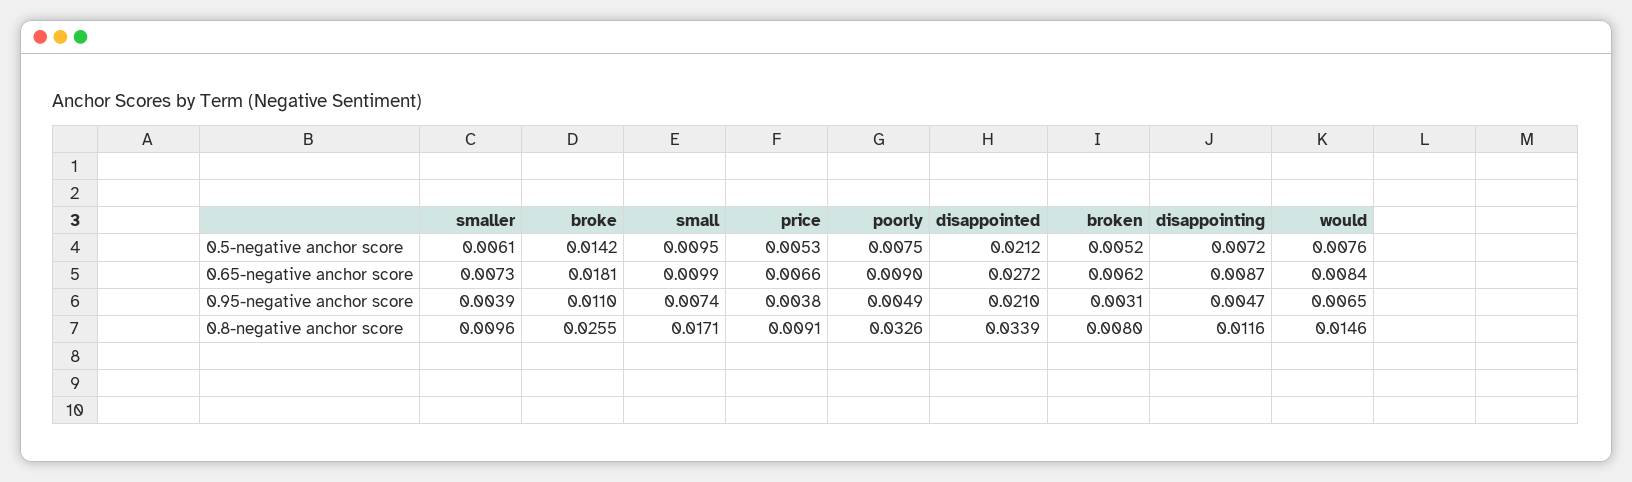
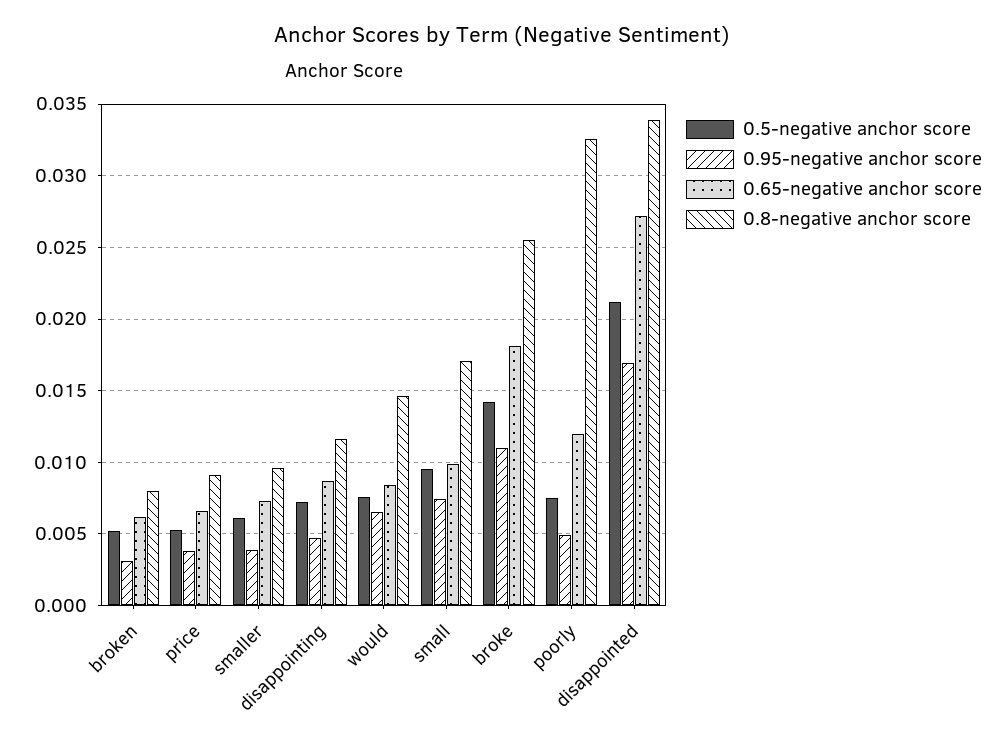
0.65-negative anchor score, poorly: 0.009 -> 0.012
0.95-negative anchor score, disappointed: 0.021 -> 0.017

